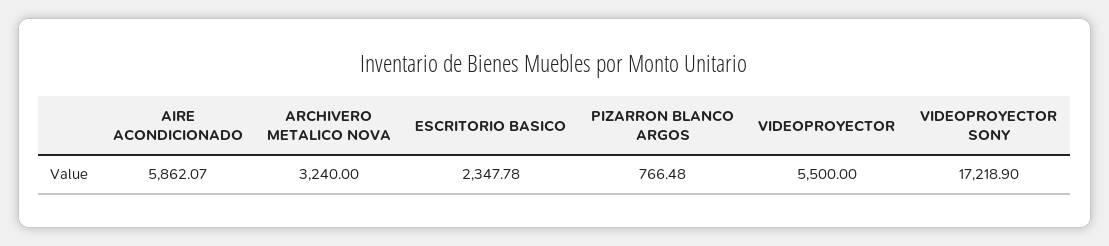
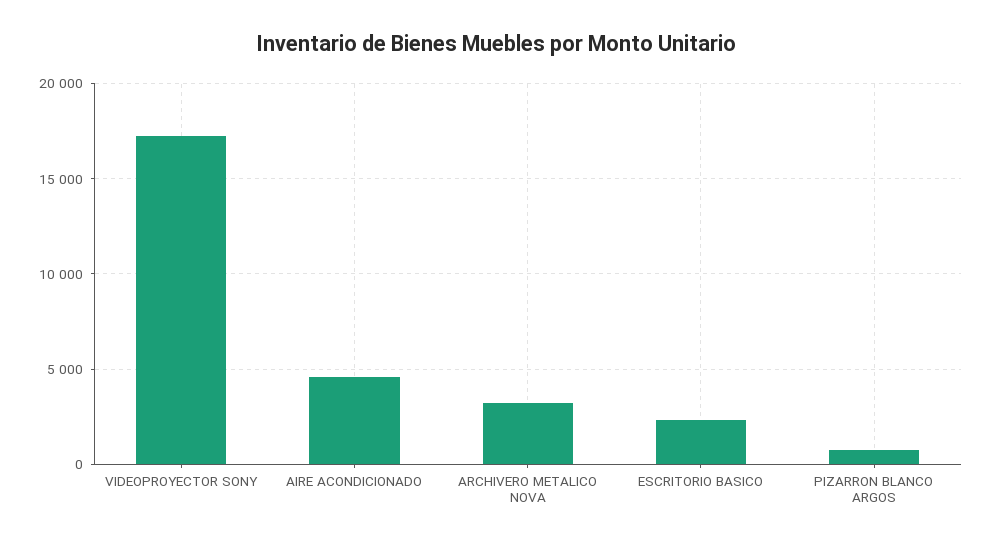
AIRE ACONDICIONADO: 5862.07 -> 4500
VIDEOPROYECTOR: 5500 -> none

